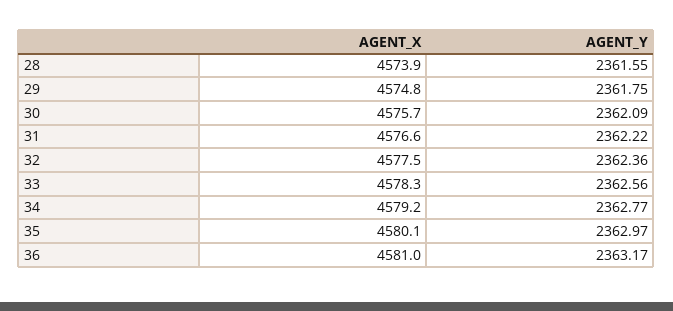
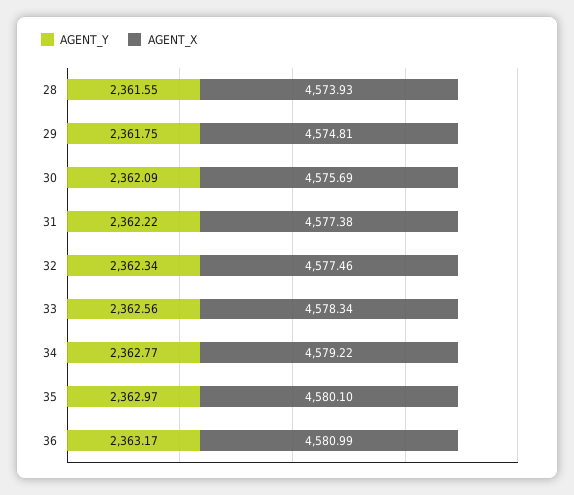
AGENT_X, 31: 4576.6 -> 4577.38
AGENT_Y, 32: 2362.36 -> 2362.34

